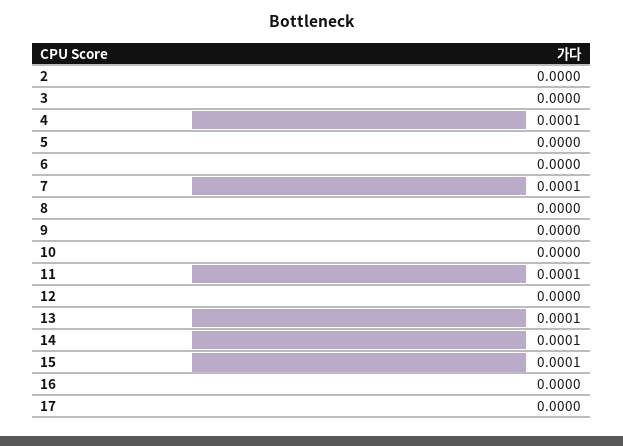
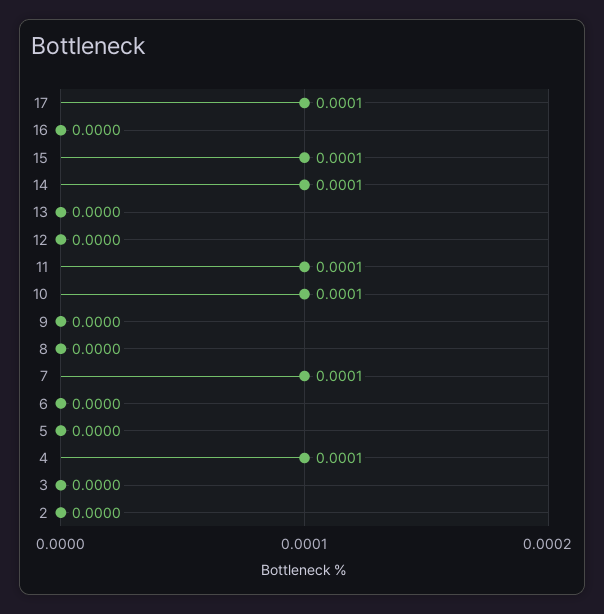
10: 0 -> 0.0001
13: 0.0001 -> 0
17: 0 -> 0.0001

